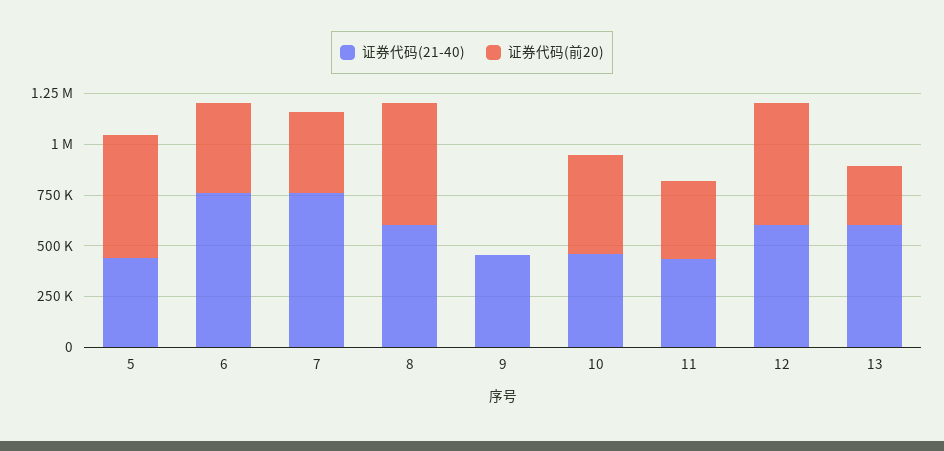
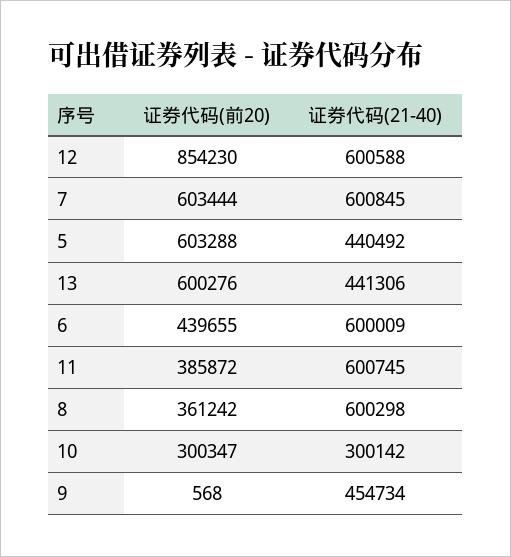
证券代码(21-40), 6: 750000 -> 600009
证券代码(21-40), 7: 750000 -> 600845
证券代码(前20), 7: 400000 -> 603444
证券代码(前20), 8: 600000 -> 361242
证券代码(21-40), 10: 450000 -> 300142
证券代码(前20), 10: 500000 -> 300347
证券代码(21-40), 11: 450000 -> 600745
证券代码(前20), 12: 600000 -> 854230
证券代码(21-40), 13: 600000 -> 441306
证券代码(前20), 13: 300000 -> 600276

